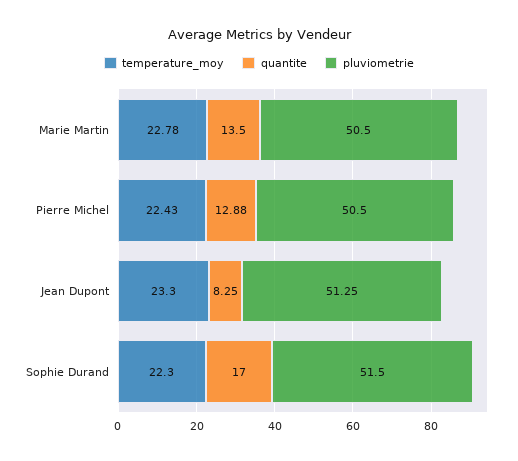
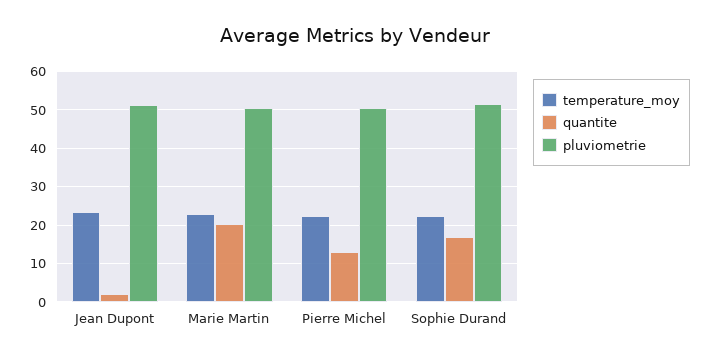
quantite, Marie Martin: 13.5 -> 20
quantite, Jean Dupont: 8.25 -> 2

